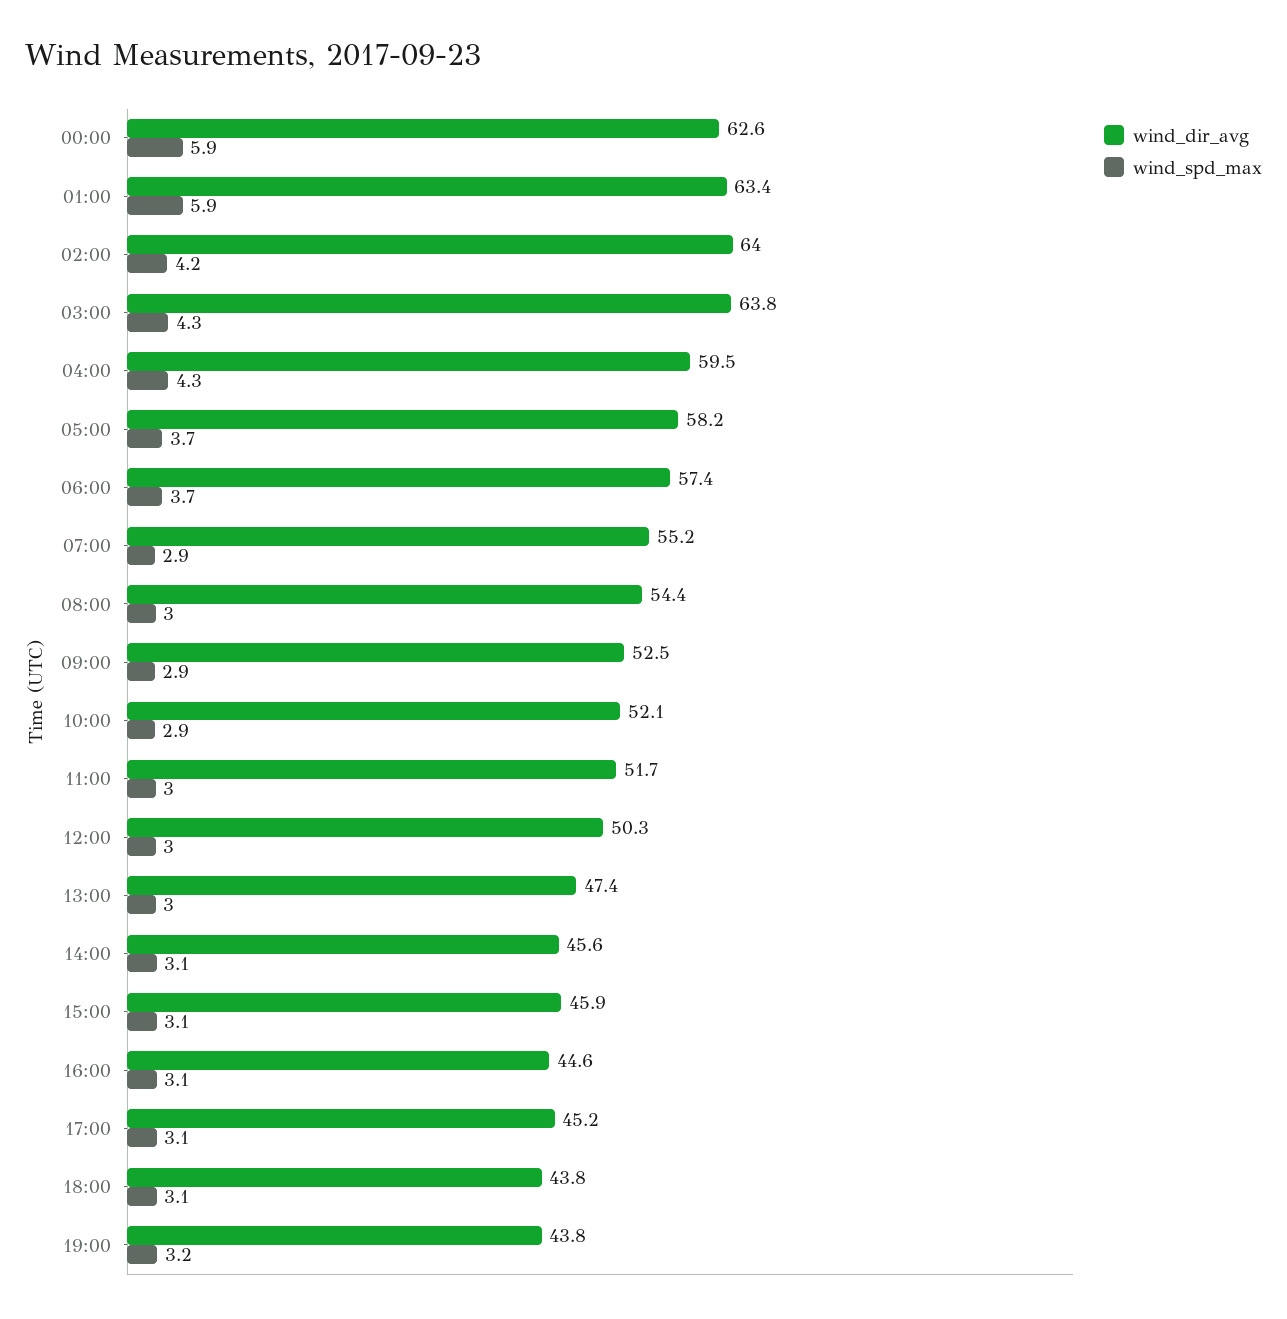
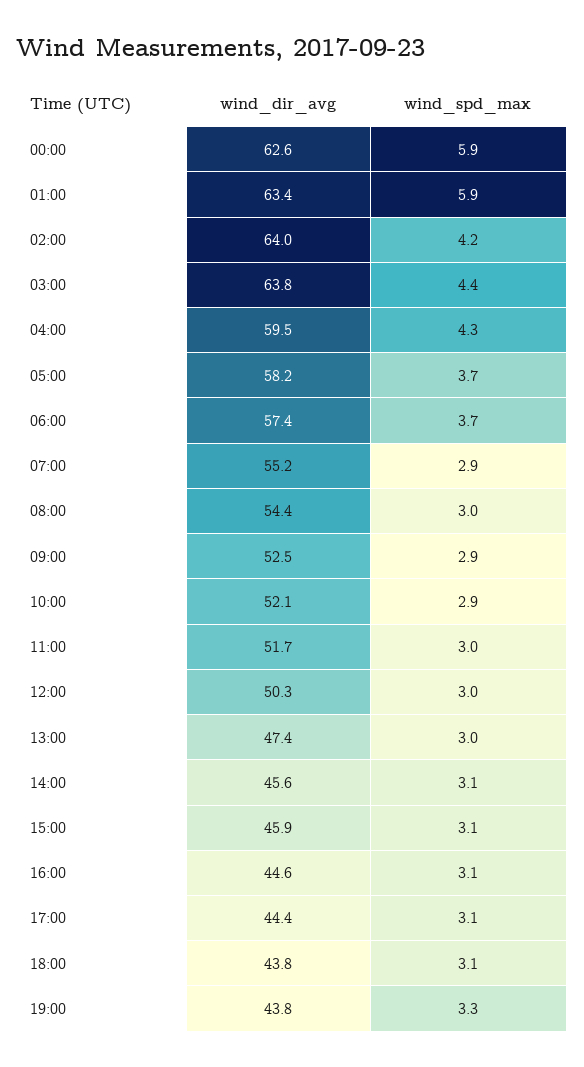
wind_spd_max, 03:00: 4.3 -> 4.4
wind_dir_avg, 17:00: 45.2 -> 44.4
wind_spd_max, 19:00: 3.2 -> 3.3

